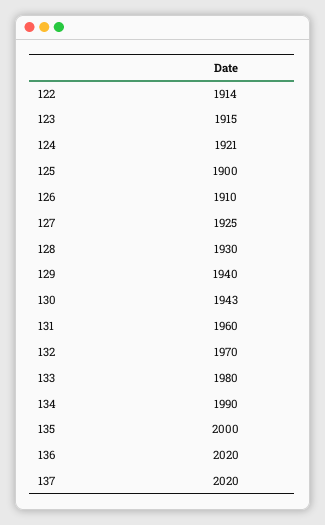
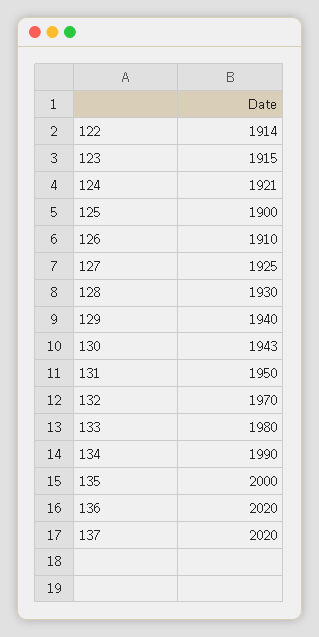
131: 1960 -> 1950

